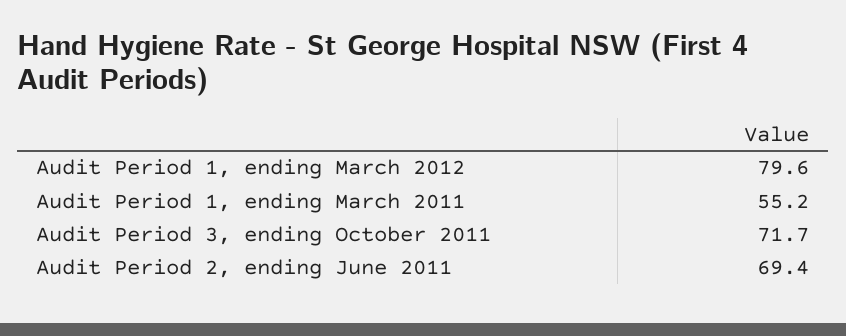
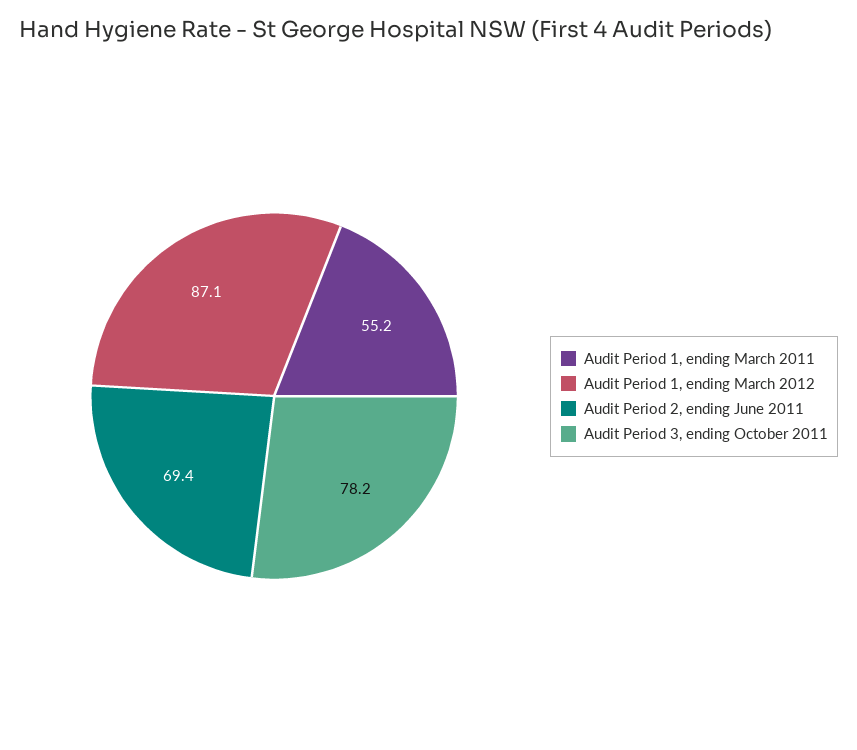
Audit Period 1, ending March 2012: 79.6 -> 87.1
Audit Period 3, ending October 2011: 71.7 -> 78.2

